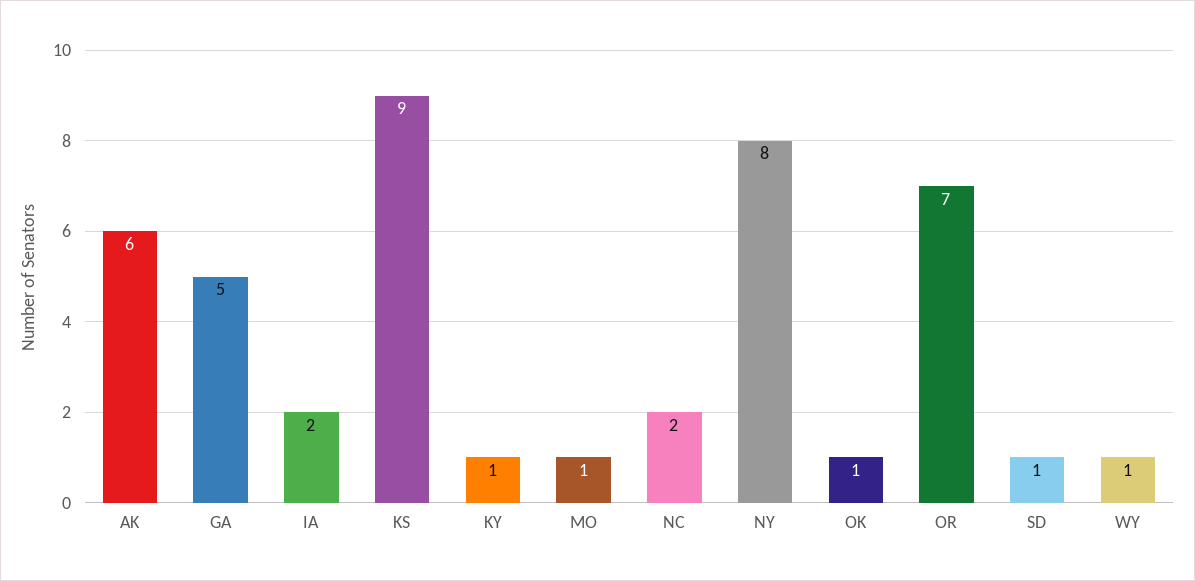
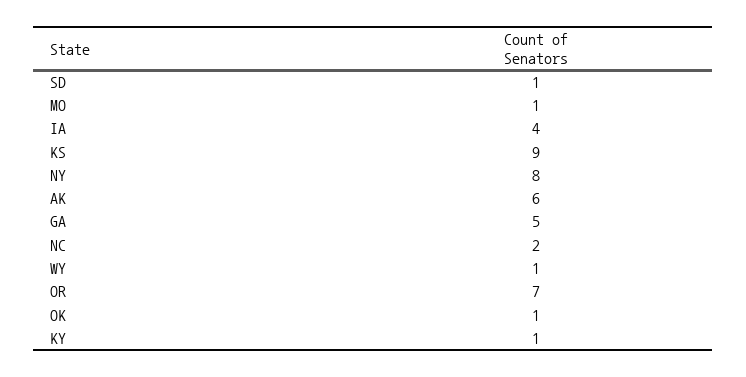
IA: 2 -> 4

